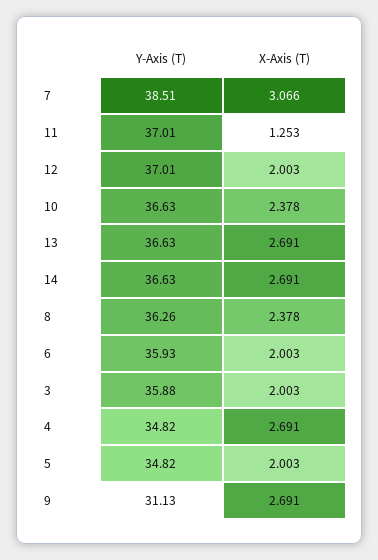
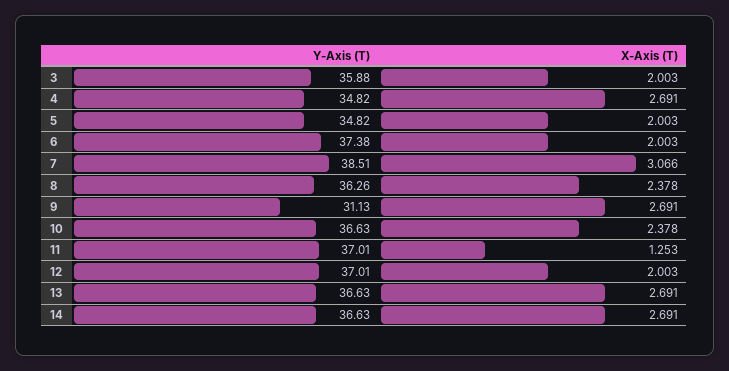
Y-Axis (T), 6: 35.93 -> 37.38

